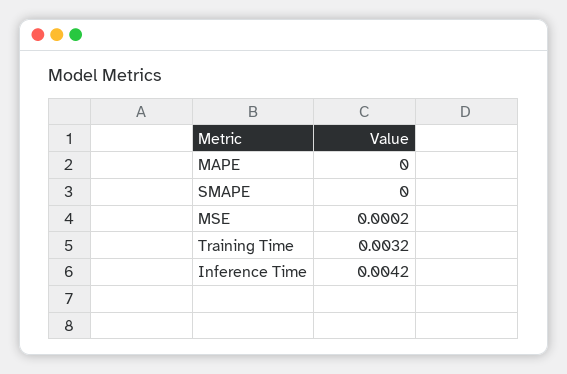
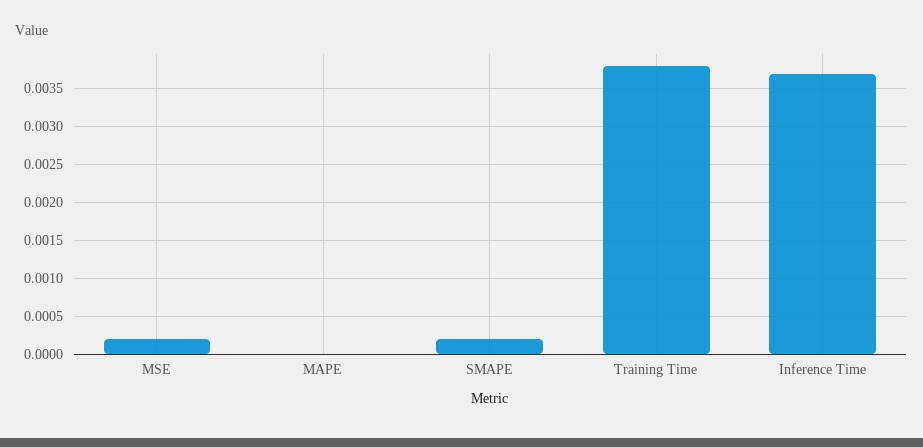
SMAPE: 0 -> 0.0002
Training Time: 0.0032 -> 0.0038
Inference Time: 0.0042 -> 0.0037

